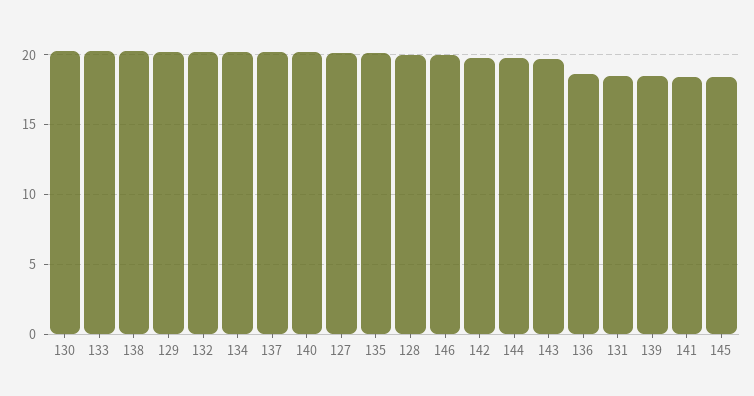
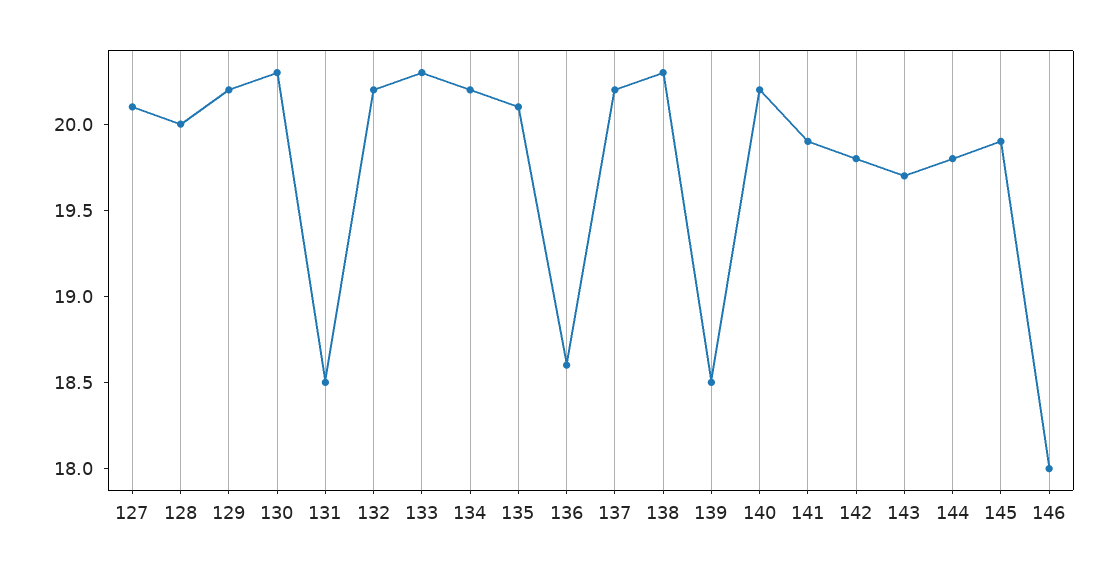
146: 20 -> 18
141: 18.5 -> 19.9
145: 18.5 -> 19.9

